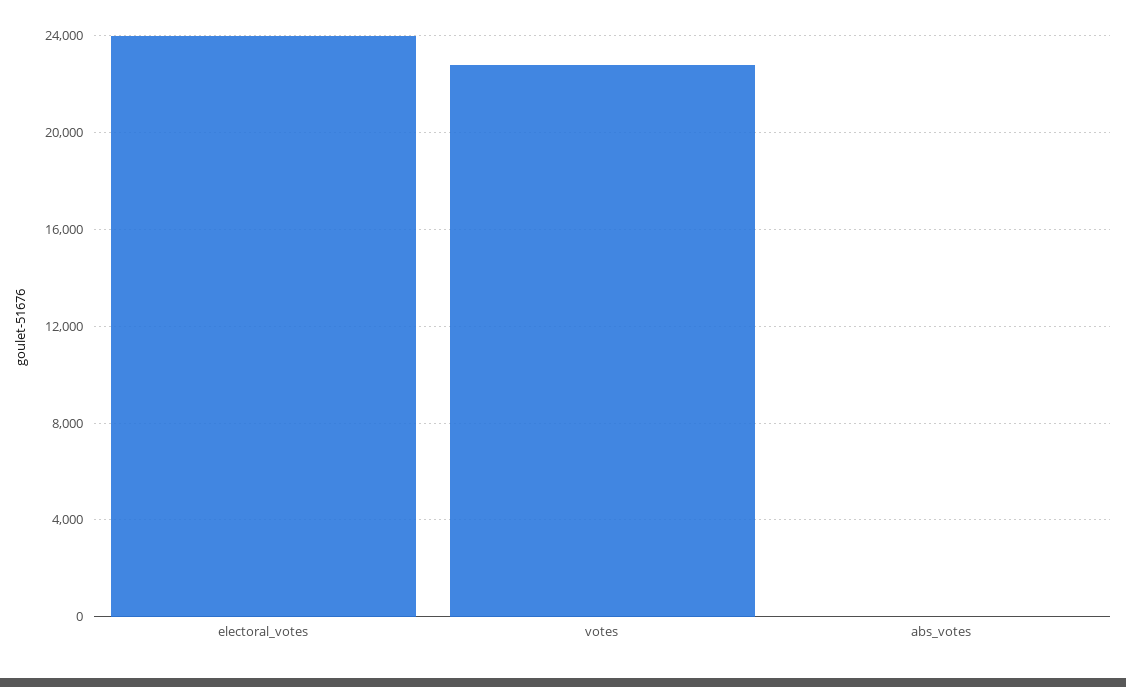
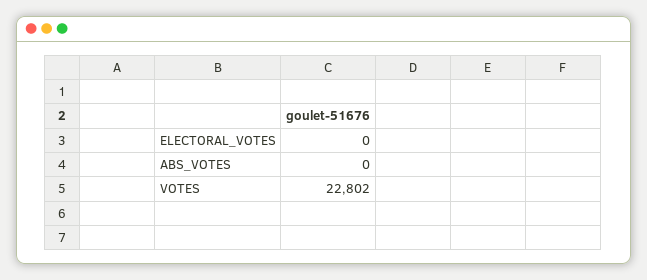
electoral_votes: 24000 -> 0

